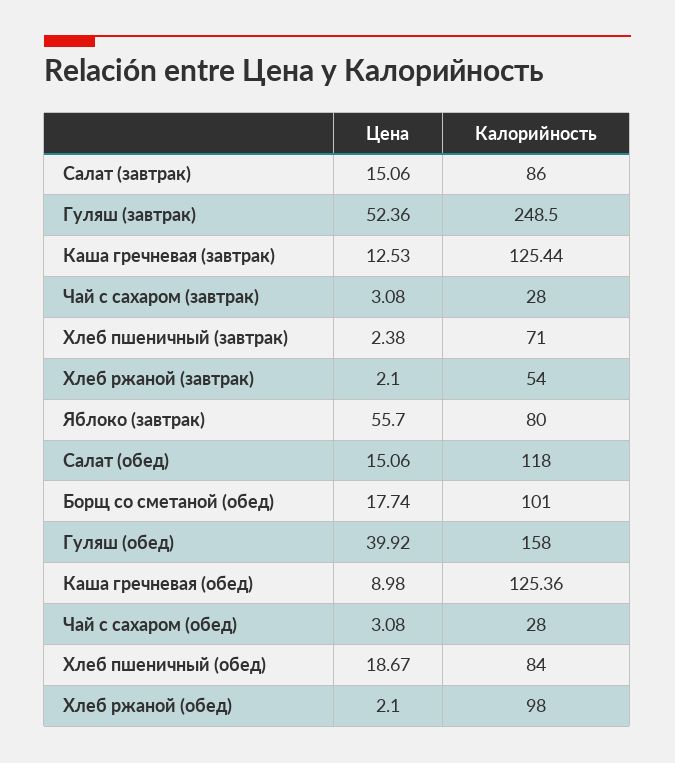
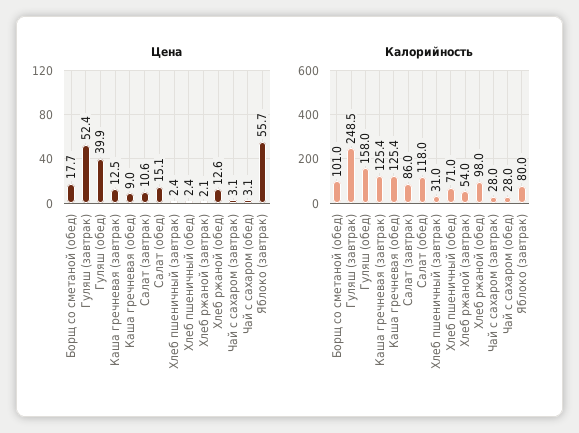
Цена, Салат (завтрак): 15.06 -> 10.6
Калорийность, Хлеб пшеничный (завтрак): 71 -> 31
Цена, Хлеб пшеничный (обед): 18.67 -> 2.4
Калорийность, Хлеб пшеничный (обед): 84 -> 71
Цена, Хлеб ржаной (обед): 2.1 -> 12.6

